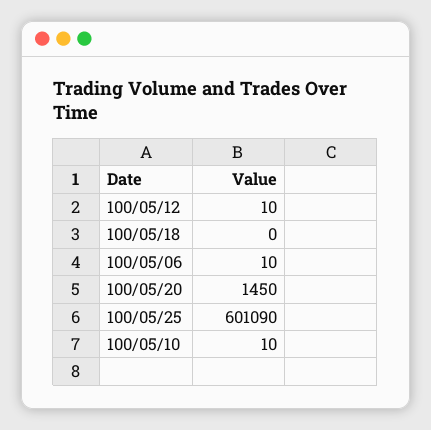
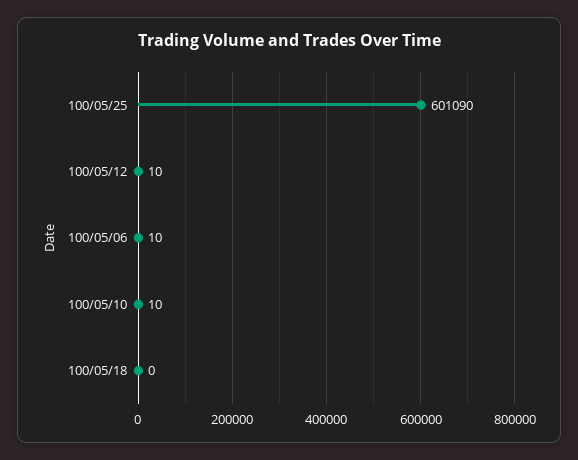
100/05/20: 1450 -> none

